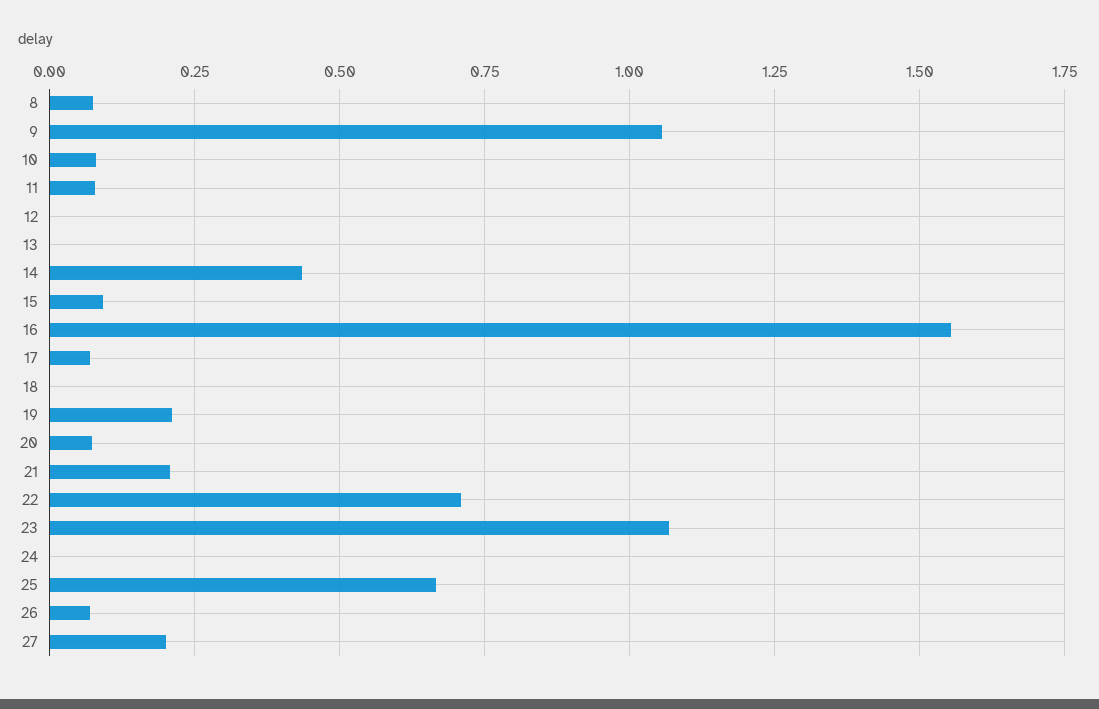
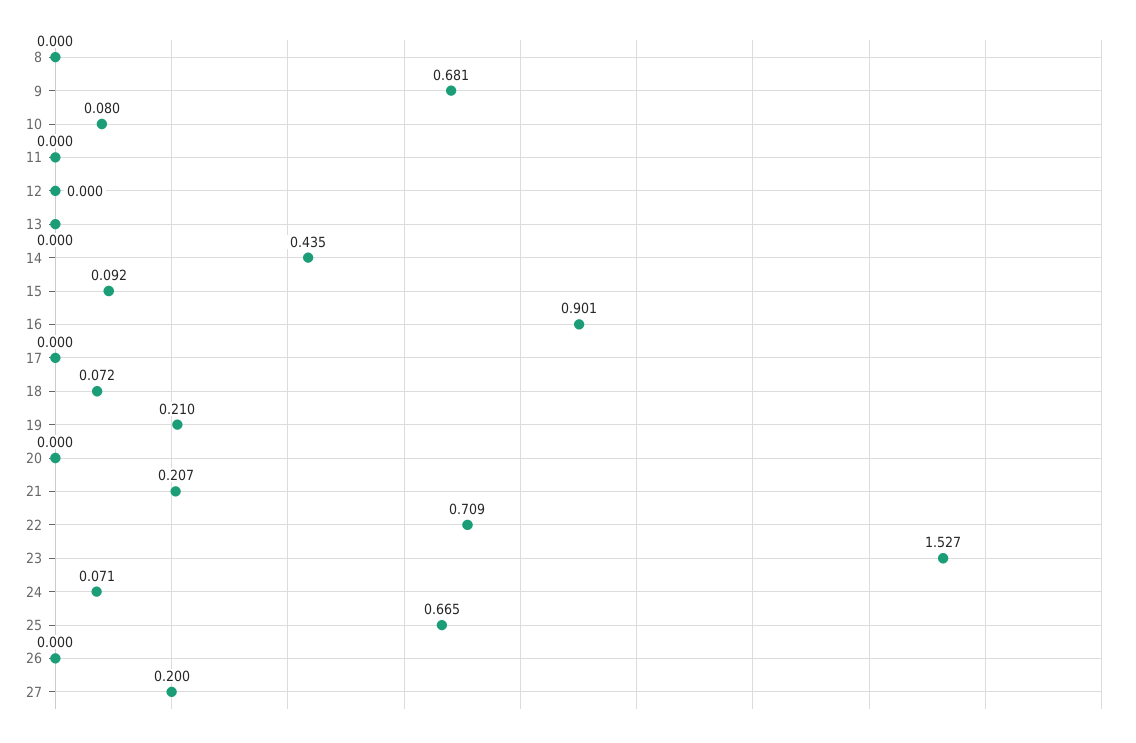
8: 0.075 -> 0
9: 1.05 -> 0.681
11: 0.075 -> 0
16: 1.55 -> 0.901
17: 0.075 -> 0
18: 0 -> 0.072
20: 0.075 -> 0
23: 1.075 -> 1.527
24: 0 -> 0.071
26: 0.075 -> 0

